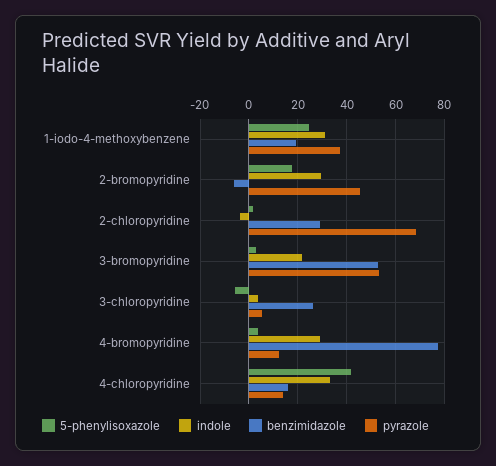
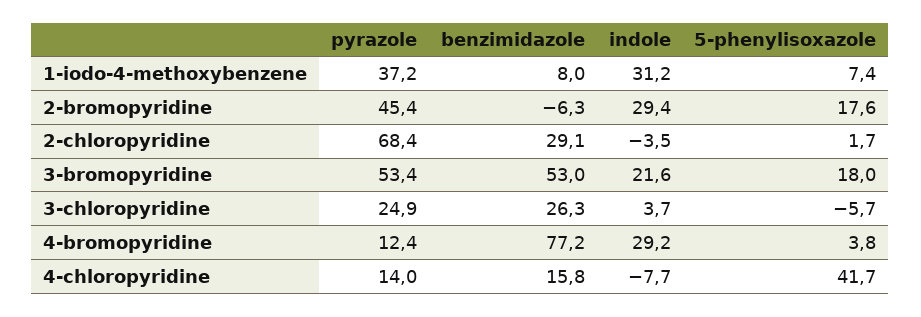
5-phenylisoxazole, 1-iodo-4-methoxybenzene: 25 -> 7.4
benzimidazole, 1-iodo-4-methoxybenzene: 20 -> 8
5-phenylisoxazole, 3-bromopyridine: 2.5 -> 18
pyrazole, 3-chloropyridine: 5 -> 24.9
indole, 4-chloropyridine: 32.5 -> -7.7

